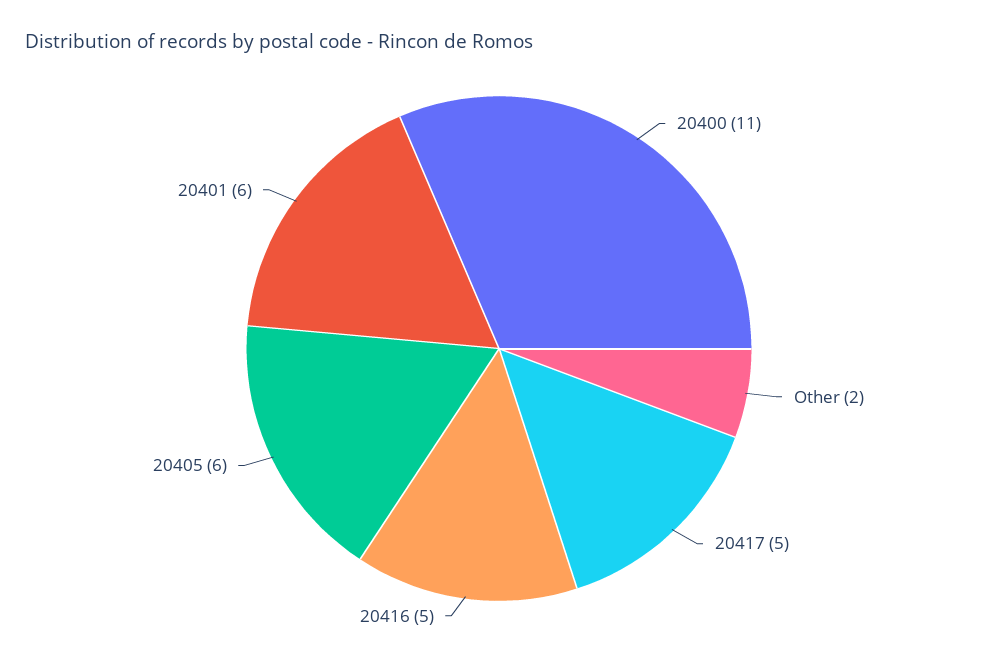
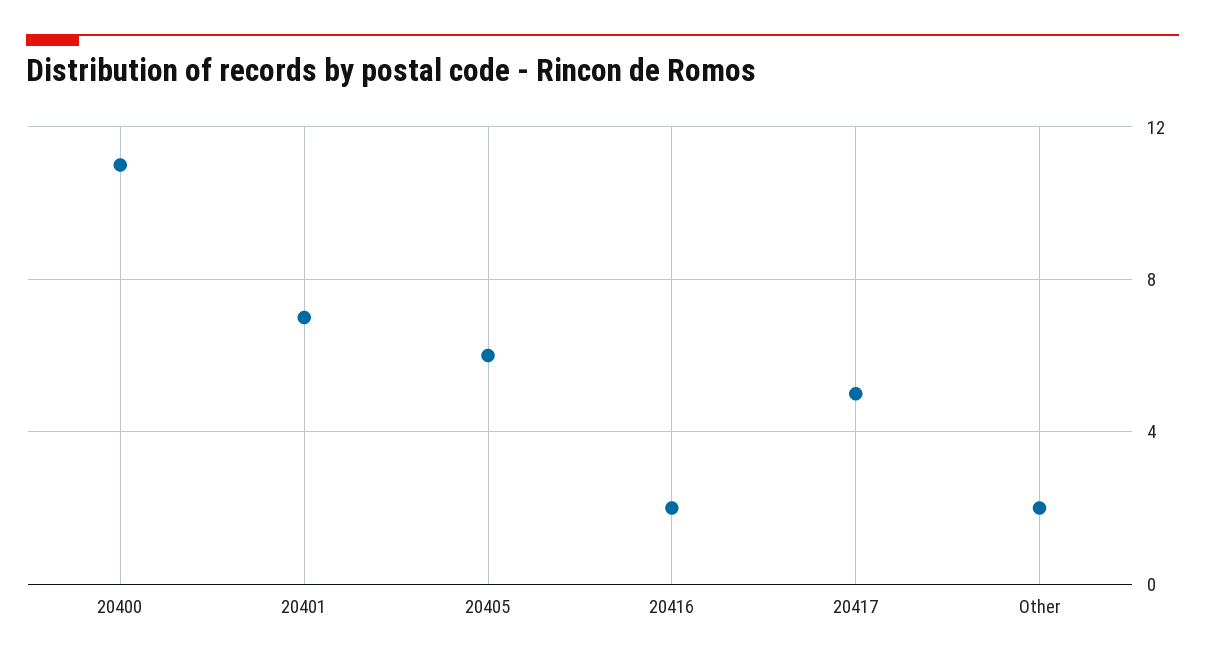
20416: 5 -> 2
20401: 6 -> 7

